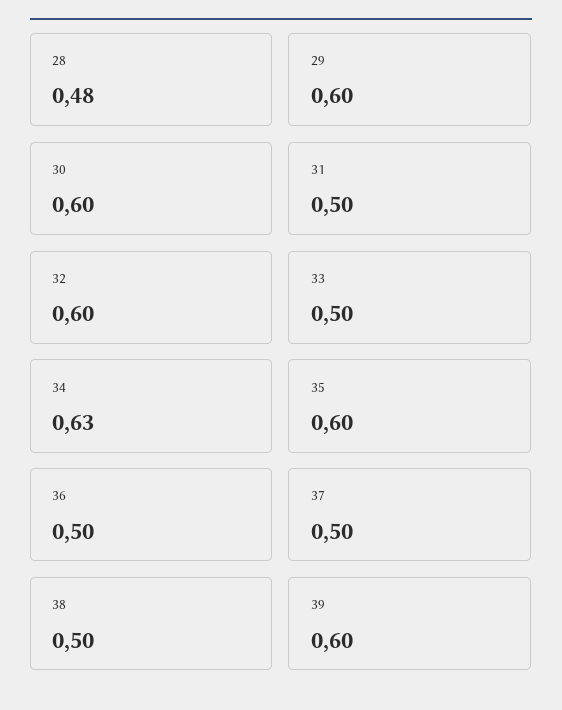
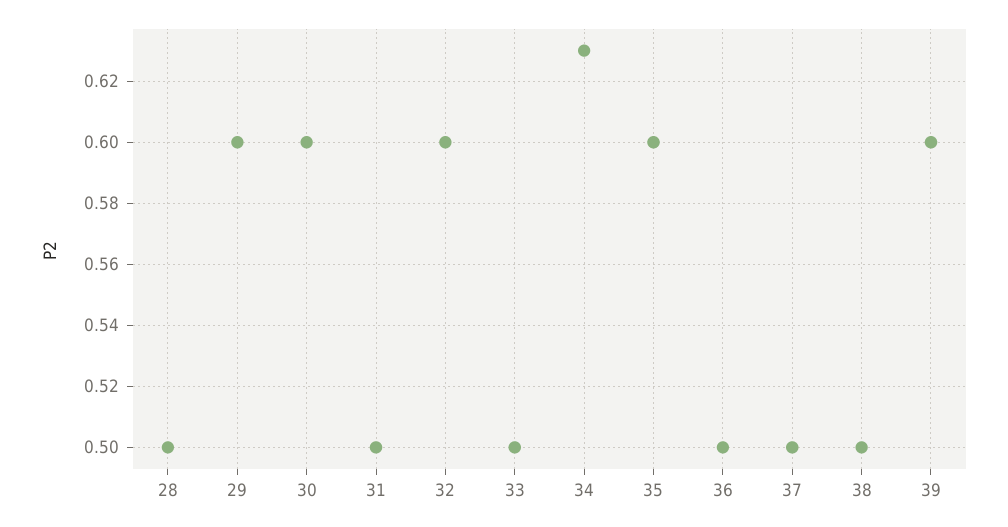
28: 0.48 -> 0.5

